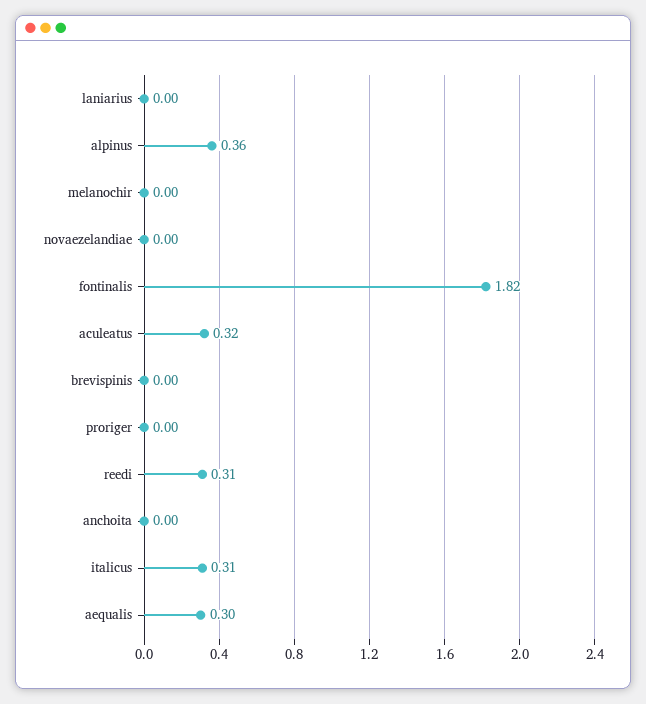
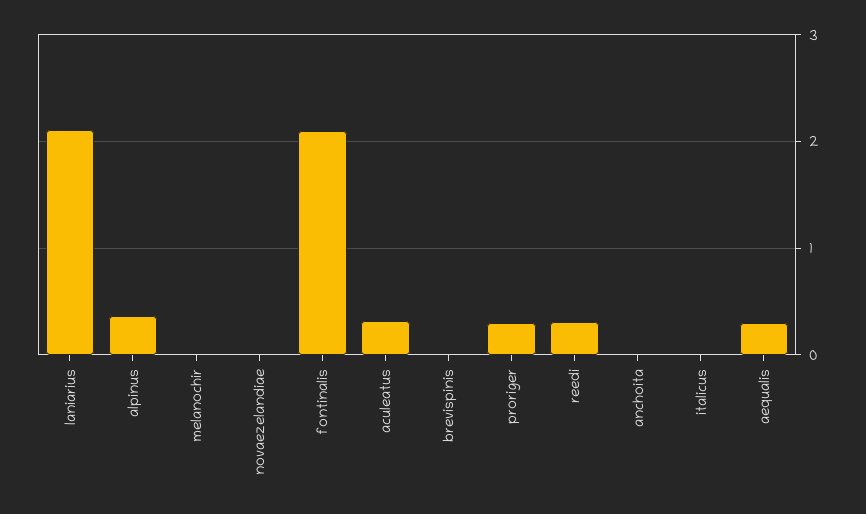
laniarius: 0 -> 2.1
fontinalis: 1.82 -> 2.1
proriger: 0 -> 0.3
italicus: 0.31 -> 0

